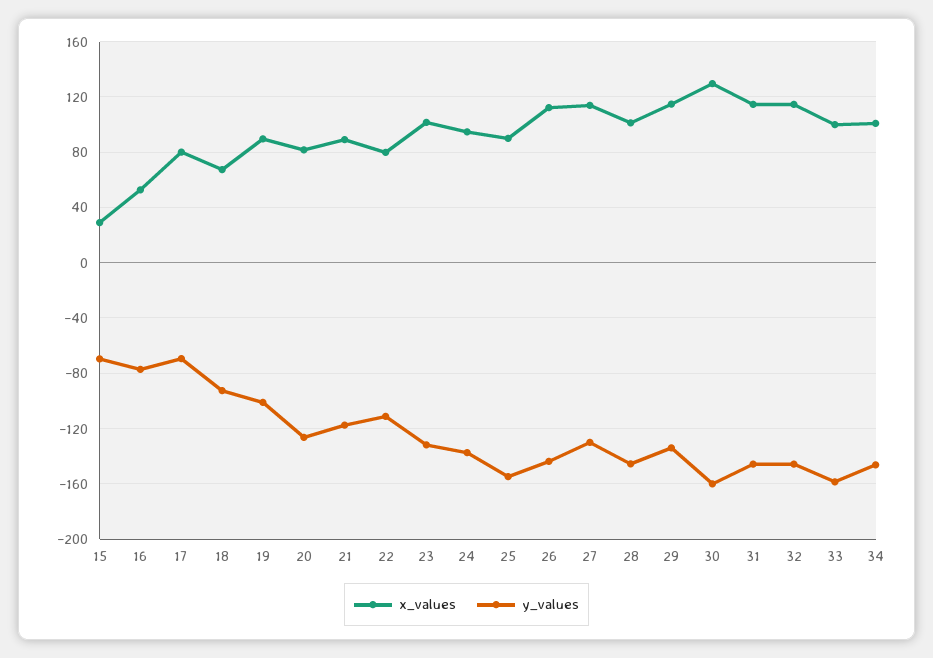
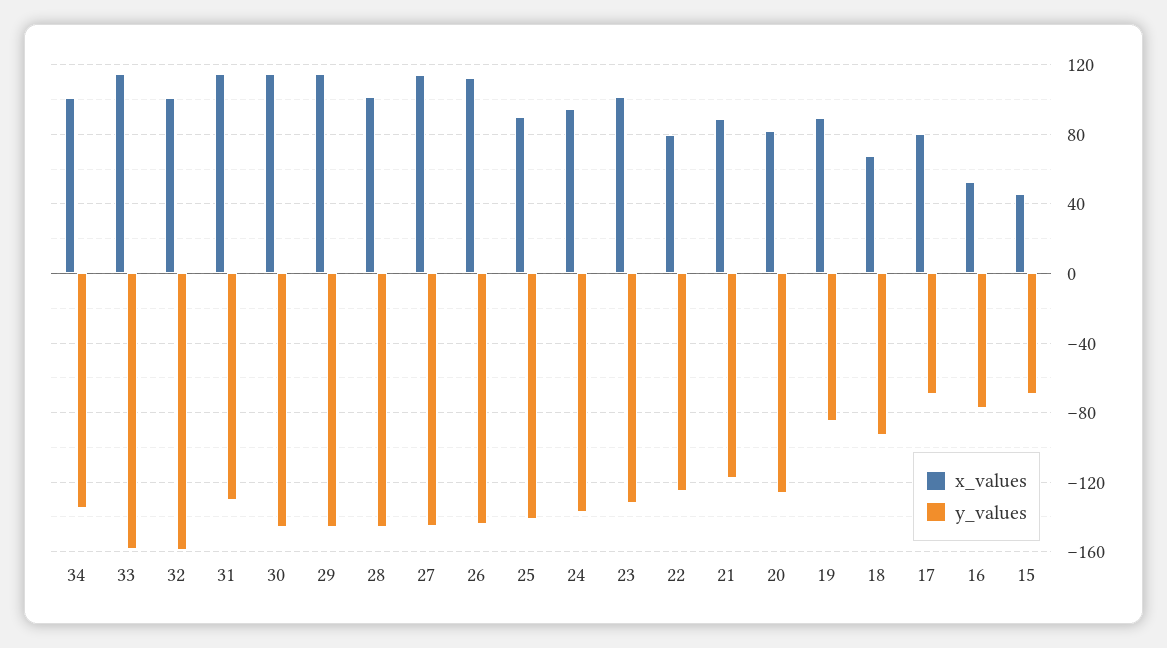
x_values, 15: 30 -> 45
y_values, 19: -100 -> -85
y_values, 22: -110 -> -125
y_values, 25: -155 -> -140
y_values, 27: -130 -> -145
y_values, 29: -135 -> -145
x_values, 30: 130 -> 115
y_values, 30: -160 -> -145
y_values, 31: -145 -> -130
x_values, 32: 115 -> 100
y_values, 32: -145 -> -160
x_values, 33: 100 -> 115
y_values, 34: -145 -> -135

